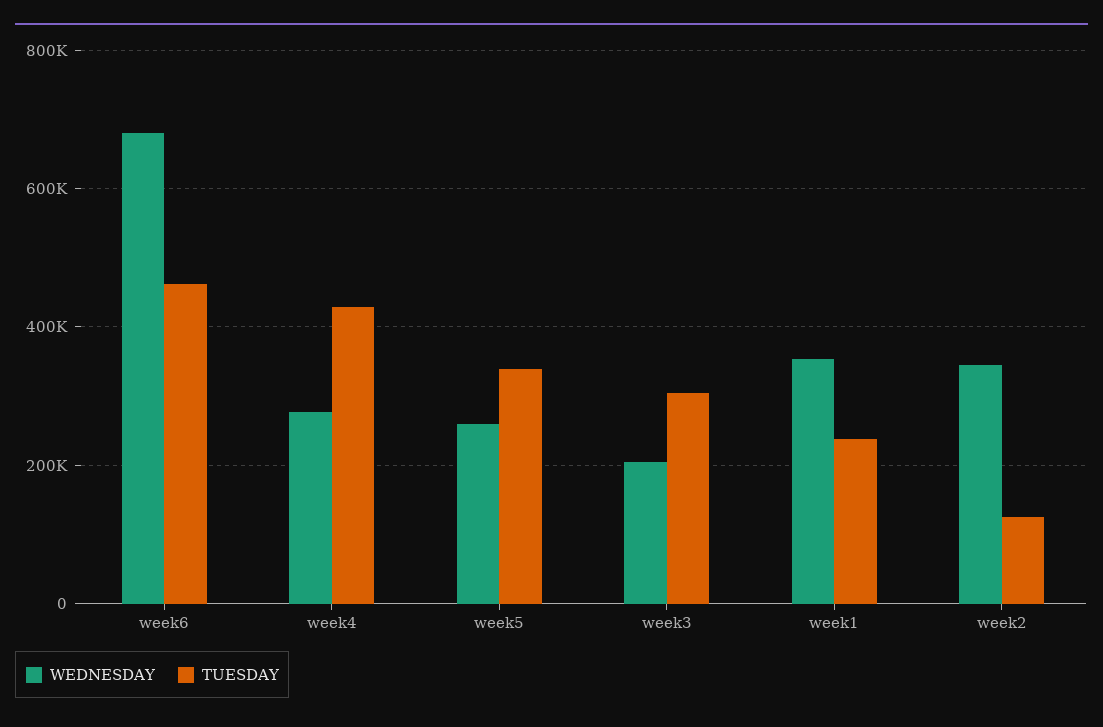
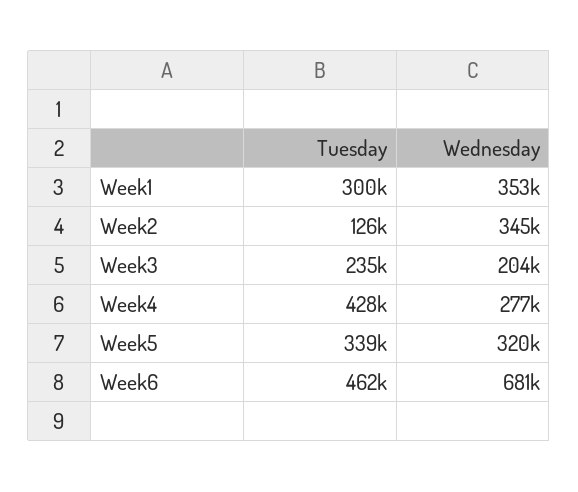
WEDNESDAY, week5: 260000 -> 320000
TUESDAY, week3: 300000 -> 235000
TUESDAY, week1: 240000 -> 300000

